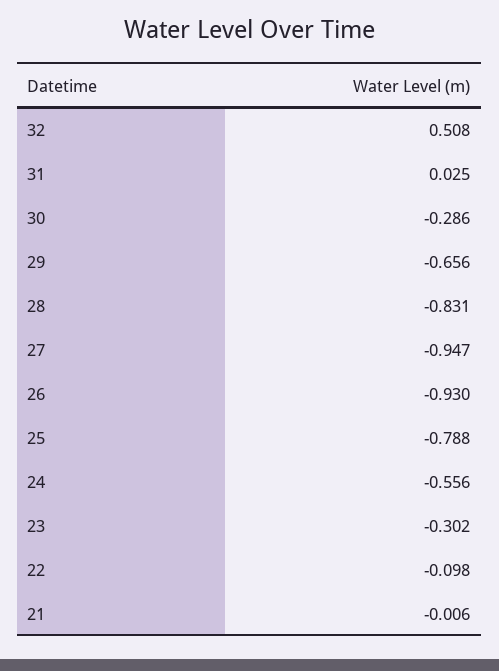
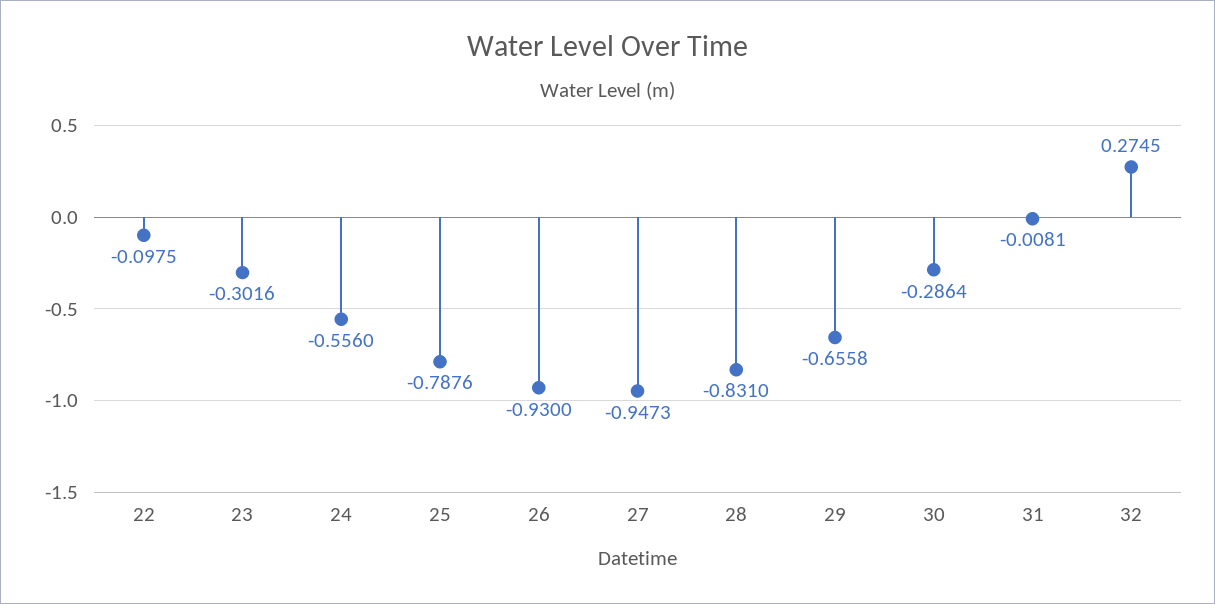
32: 0.508 -> 0.2745
31: 0.025 -> -0.0081
21: -0.006 -> none

